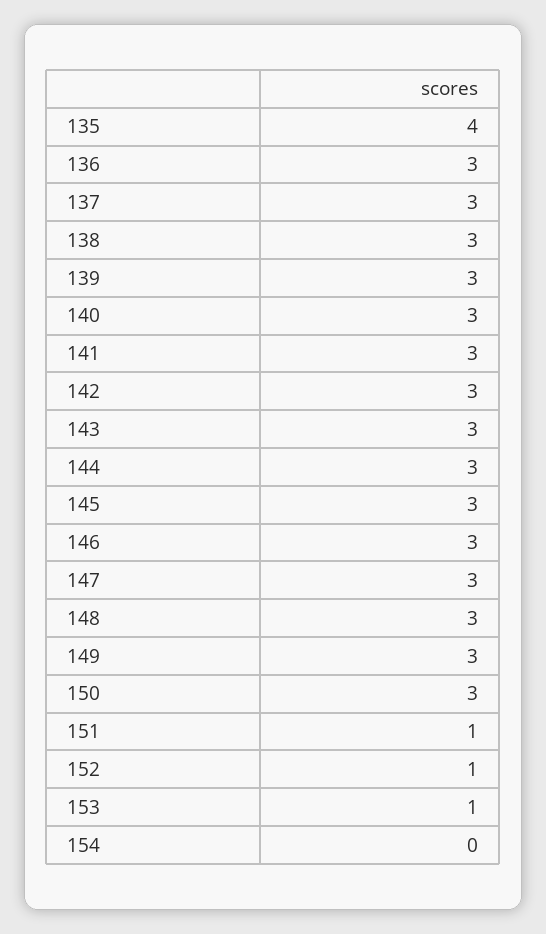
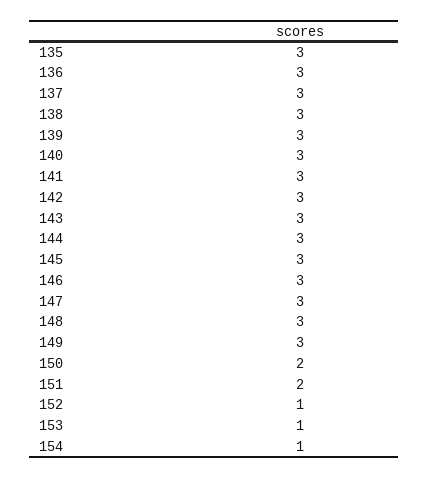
135: 4 -> 3
150: 3 -> 2
151: 1 -> 2
154: 0 -> 1

